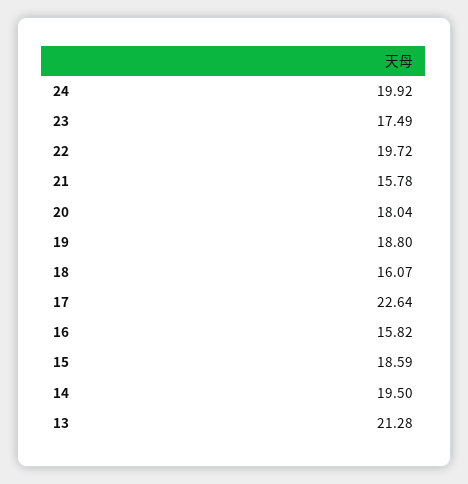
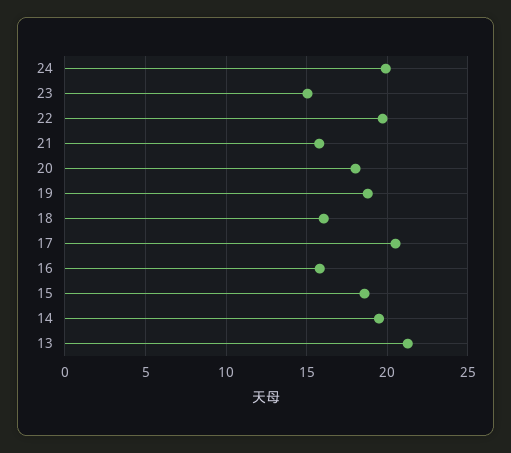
23: 17.49 -> 15
17: 22.64 -> 20.5

